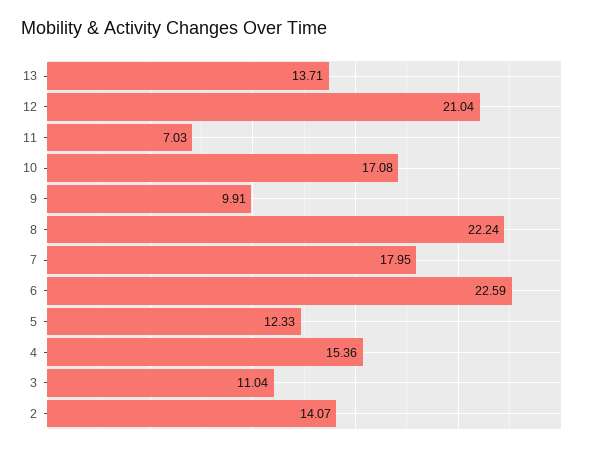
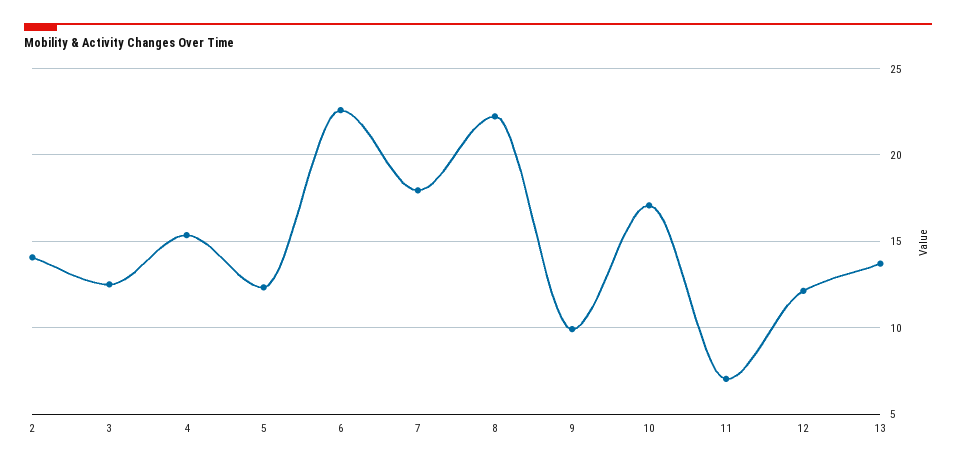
12: 21.04 -> 12
3: 11.04 -> 12.5

